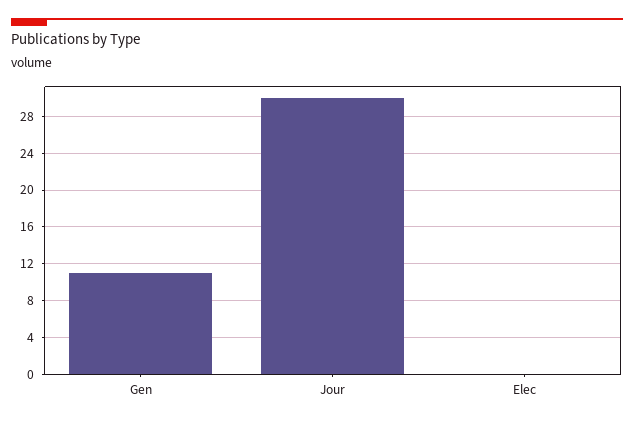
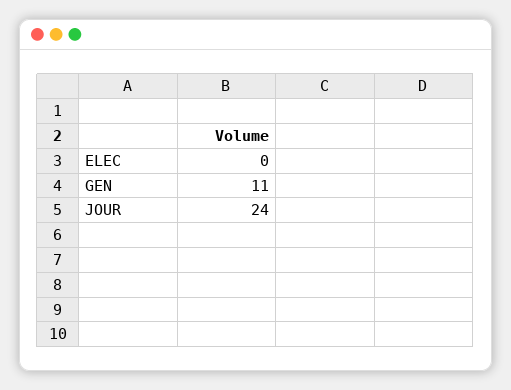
Jour: 30 -> 24

